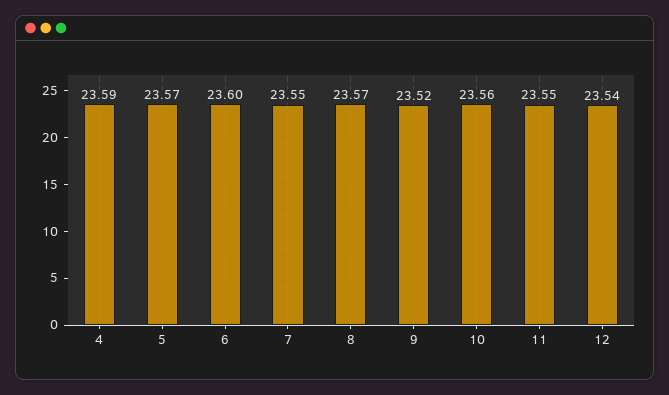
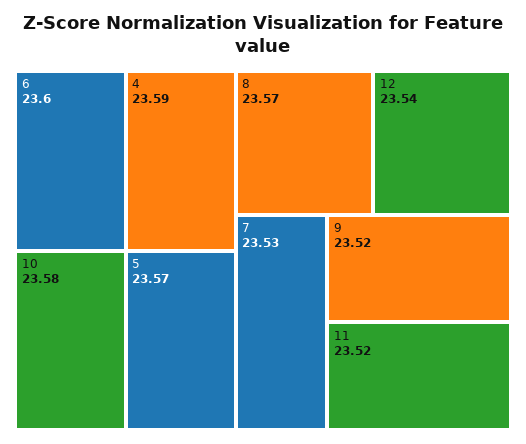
7: 23.55 -> 23.53
10: 23.56 -> 23.58
11: 23.55 -> 23.52

